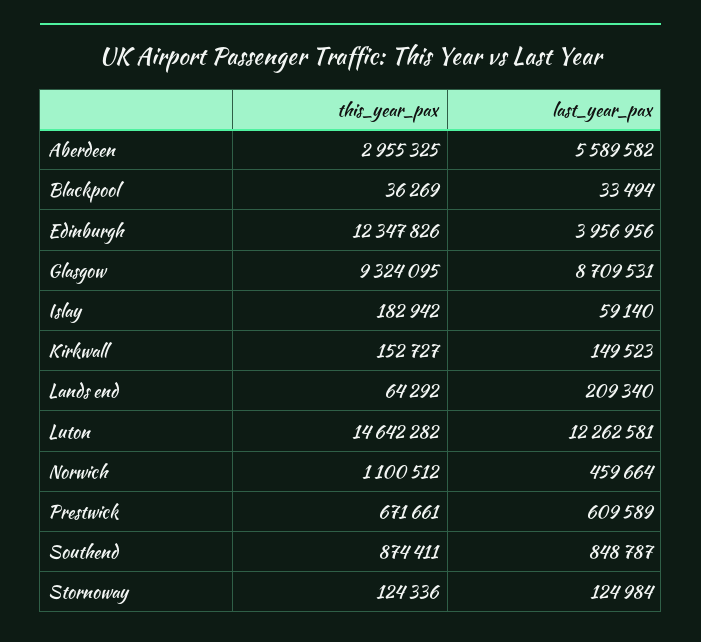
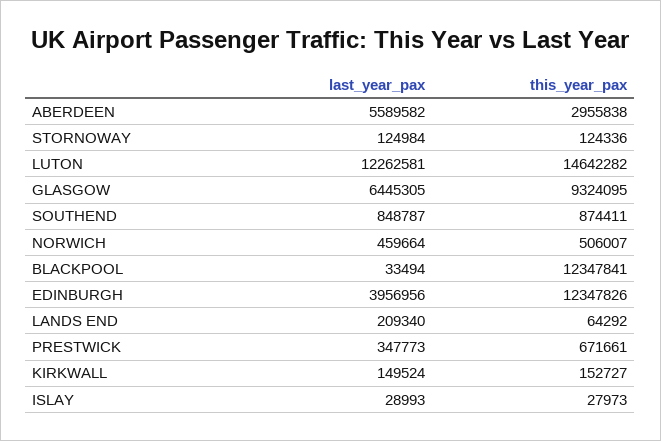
this_year_pax, Aberdeen: 2955325 -> 2955838
this_year_pax, Blackpool: 36269 -> 12347841
last_year_pax, Glasgow: 8709531 -> 6445305
this_year_pax, Islay: 182942 -> 27973
last_year_pax, Islay: 59140 -> 28993
last_year_pax, Kirkwall: 149523 -> 149524
this_year_pax, Norwich: 1100512 -> 506007
last_year_pax, Prestwick: 609589 -> 347773

